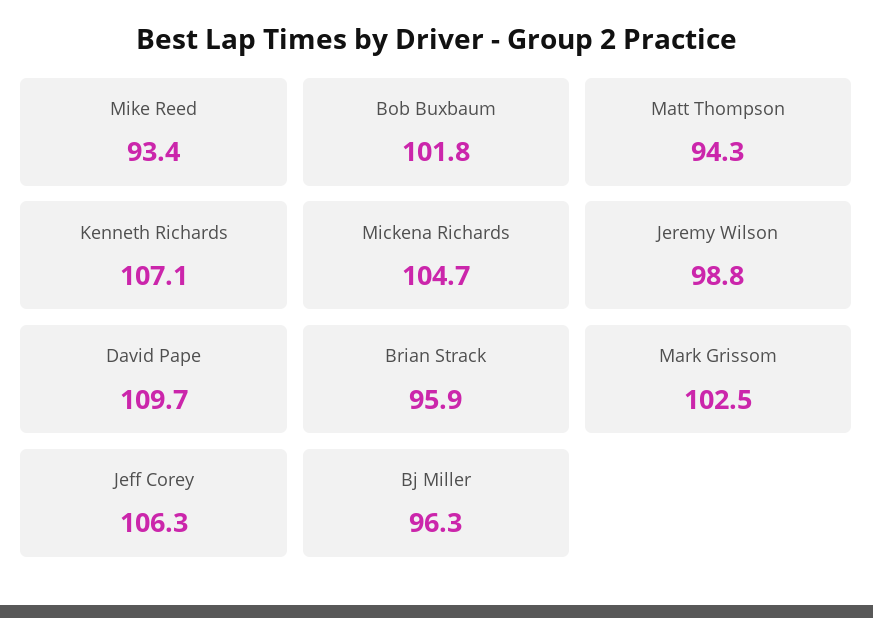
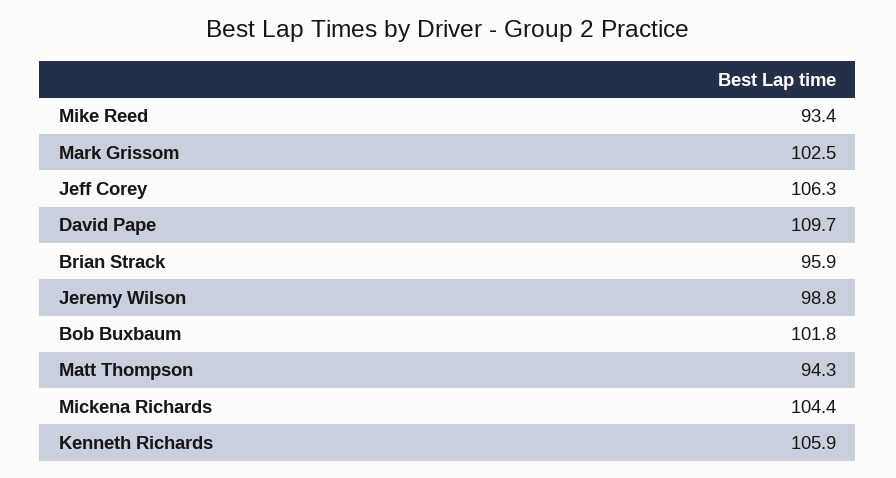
Kenneth Richards: 107.1 -> 105.9
Mickena Richards: 104.7 -> 104.4
Bj Miller: 96.3 -> none

